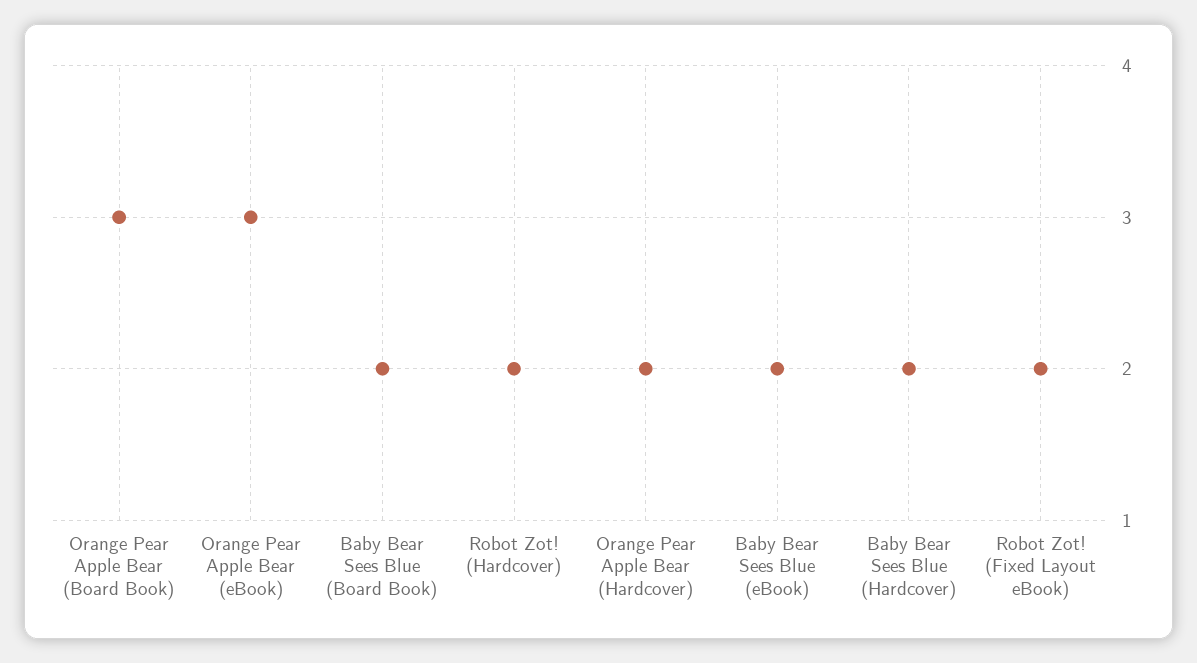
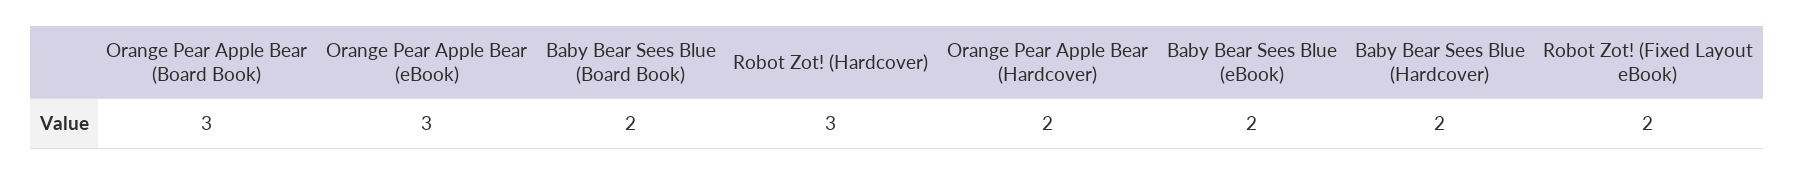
Robot Zot! (Hardcover): 2 -> 3

